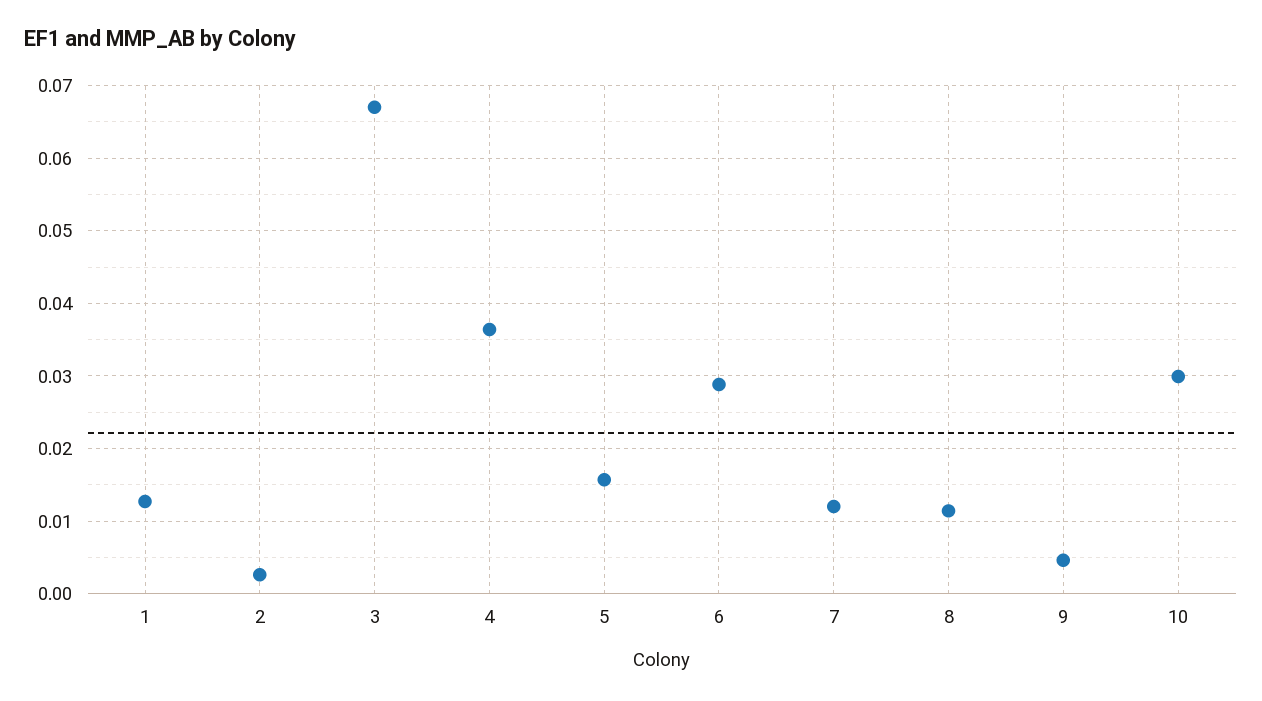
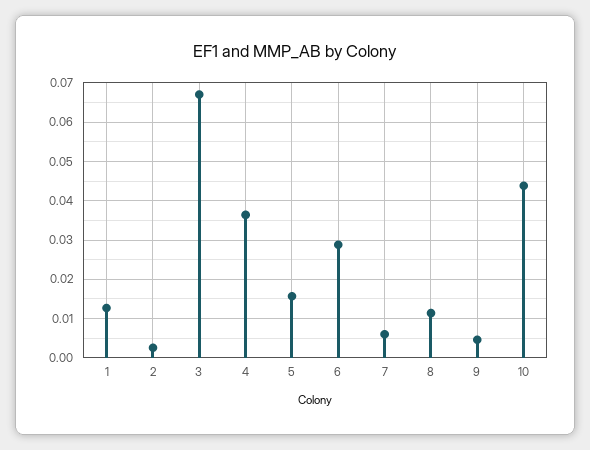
7: 0.012 -> 0.006
10: 0.03 -> 0.044

